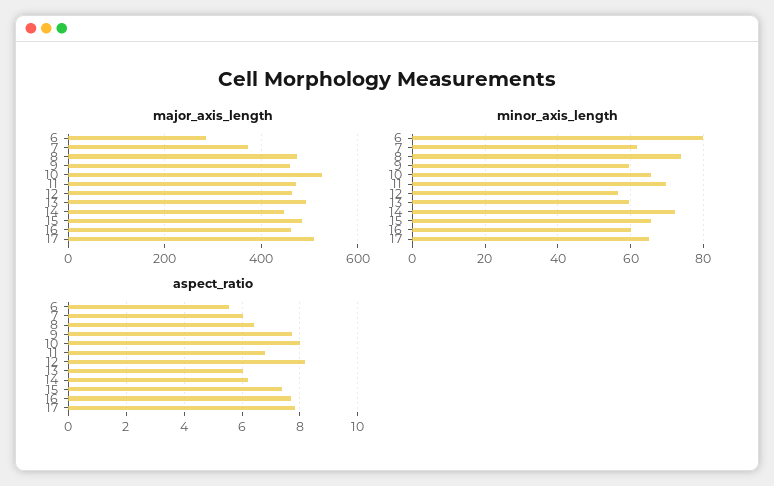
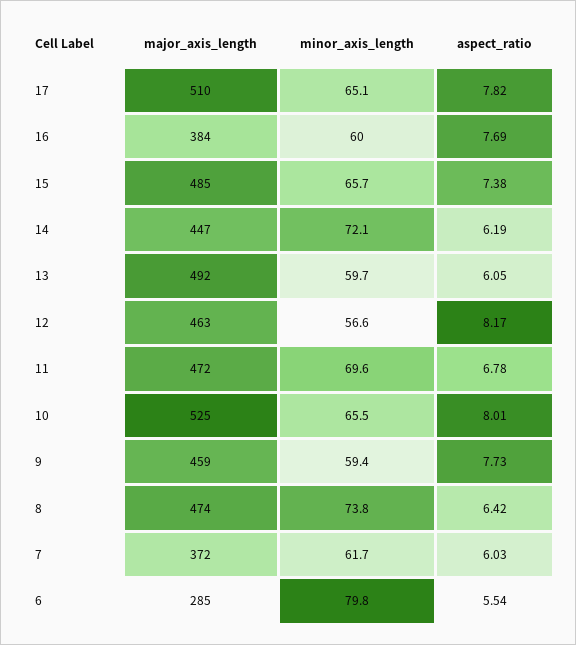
major_axis_length, 16: 460 -> 384

